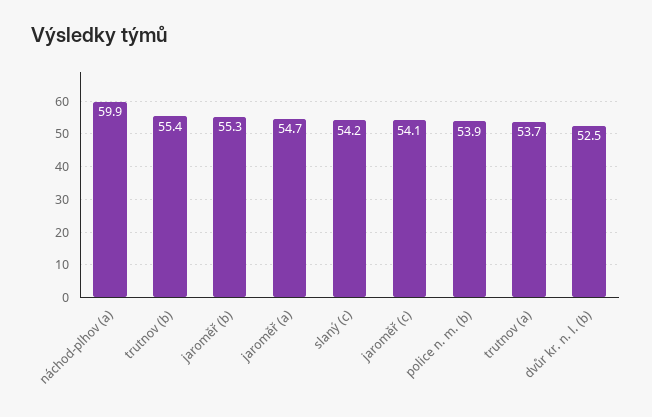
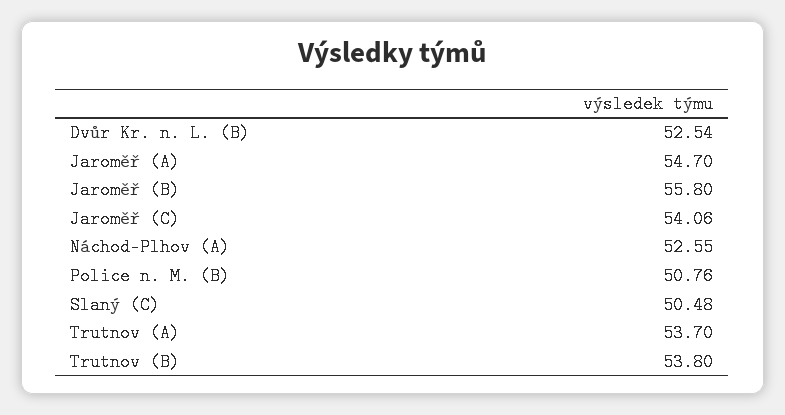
náchod-plhov (a): 59.9 -> 52.55
trutnov (b): 55.4 -> 53.8
jaroměř (b): 55.3 -> 55.8
slaný (c): 54.2 -> 50.48
police n. m. (b): 53.9 -> 50.76

